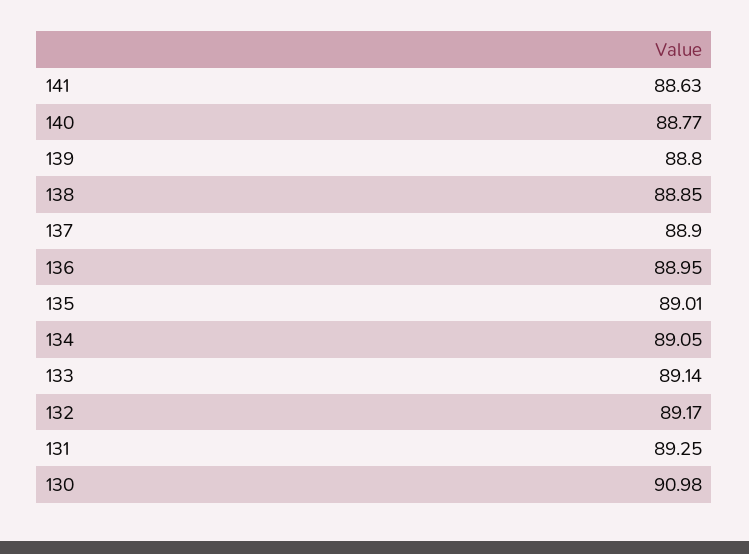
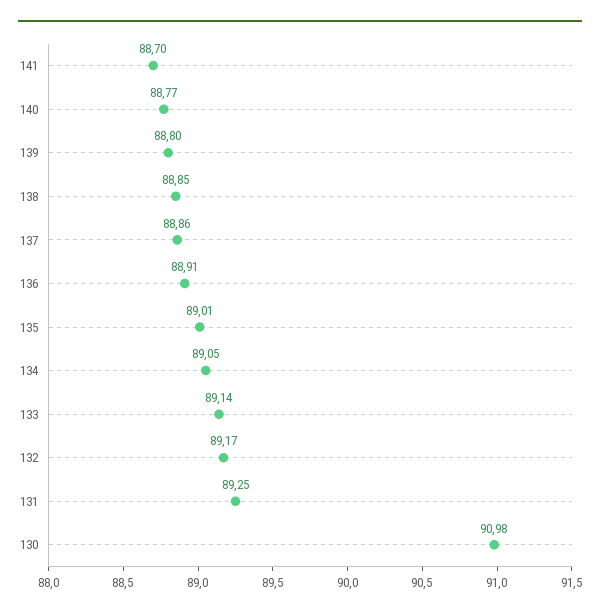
141: 88.63 -> 88.7
137: 88.9 -> 88.86
136: 88.95 -> 88.91

